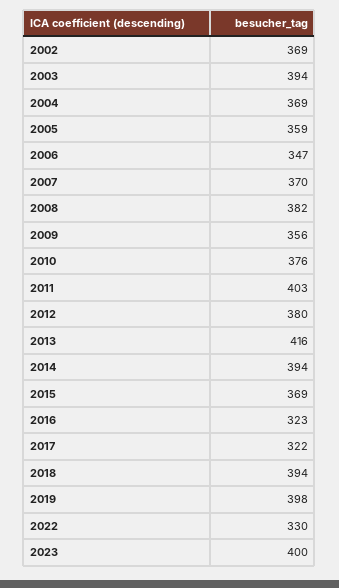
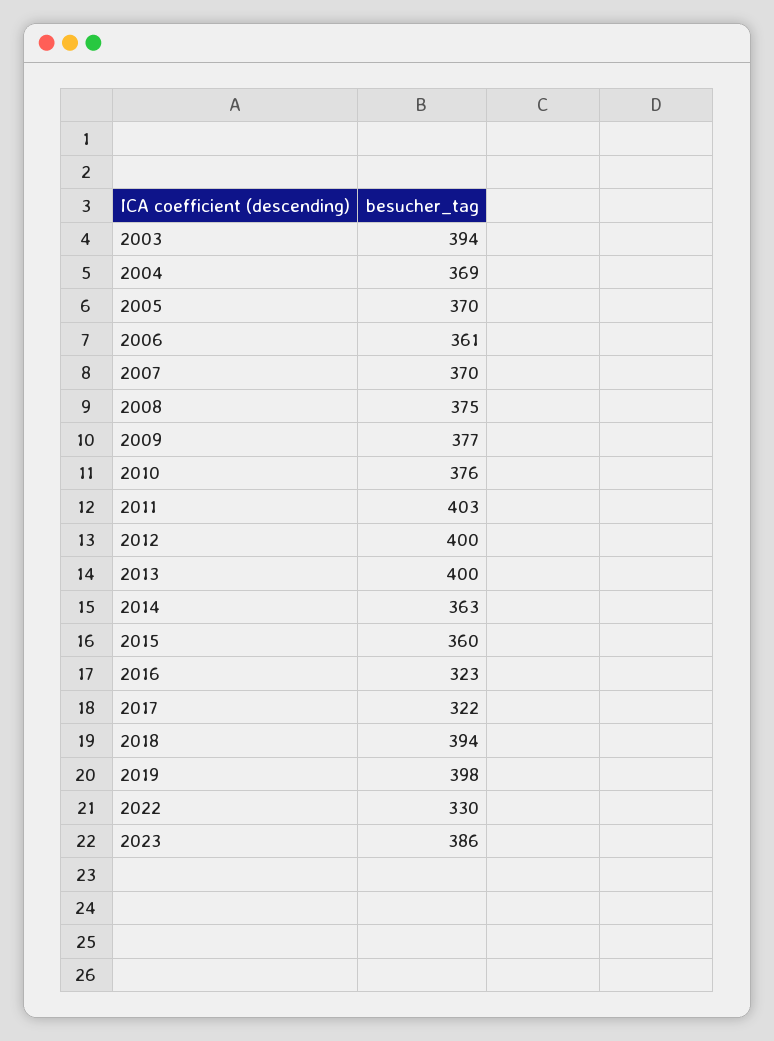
2002: 369 -> none
2005: 359 -> 370
2006: 347 -> 361
2008: 382 -> 375
2009: 356 -> 377
2012: 380 -> 400
2013: 416 -> 400
2014: 394 -> 363
2015: 369 -> 360
2023: 400 -> 386

